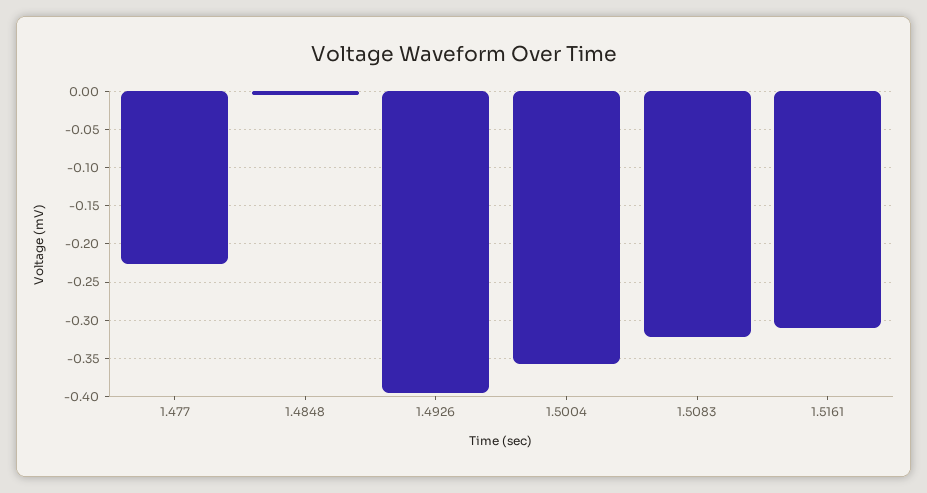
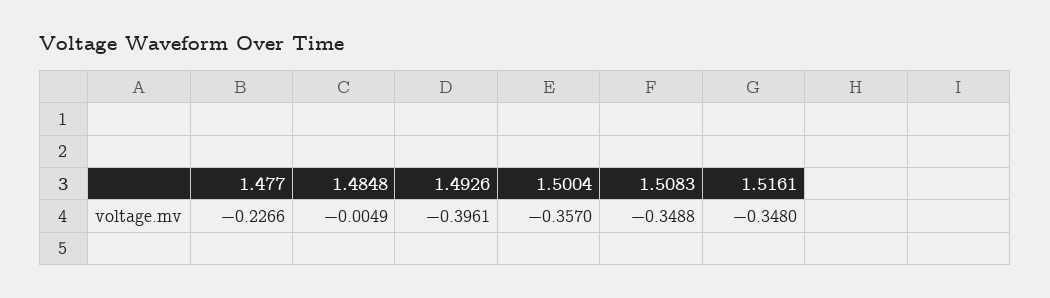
1.5083: -0.32 -> -0.3488
1.5161: -0.31 -> -0.348

